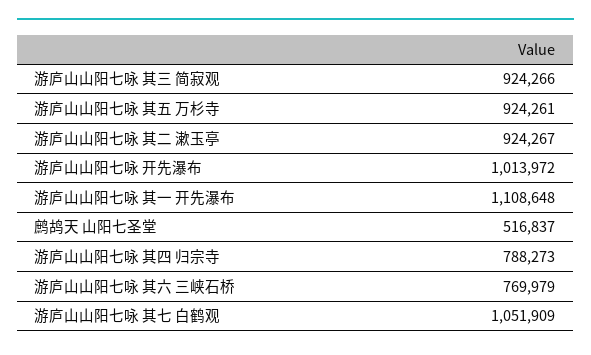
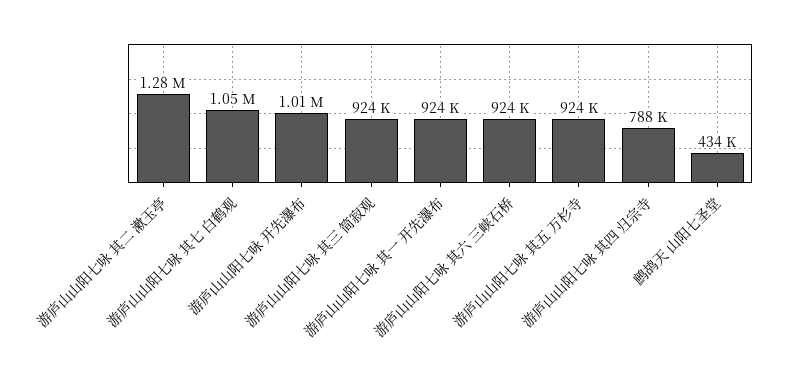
游庐山山阳七咏 其二 漱玉亭: 924267 -> 1280000
游庐山山阳七咏 其一 开先瀑布: 1108648 -> 924000
鹧鸪天 山阳七圣堂: 516837 -> 434000
游庐山山阳七咏 其六 三峡石桥: 769979 -> 924000

